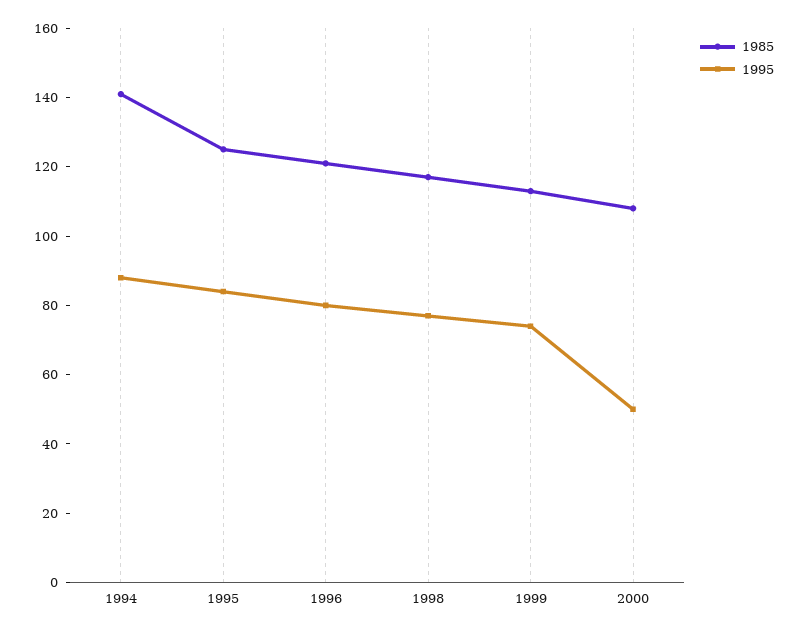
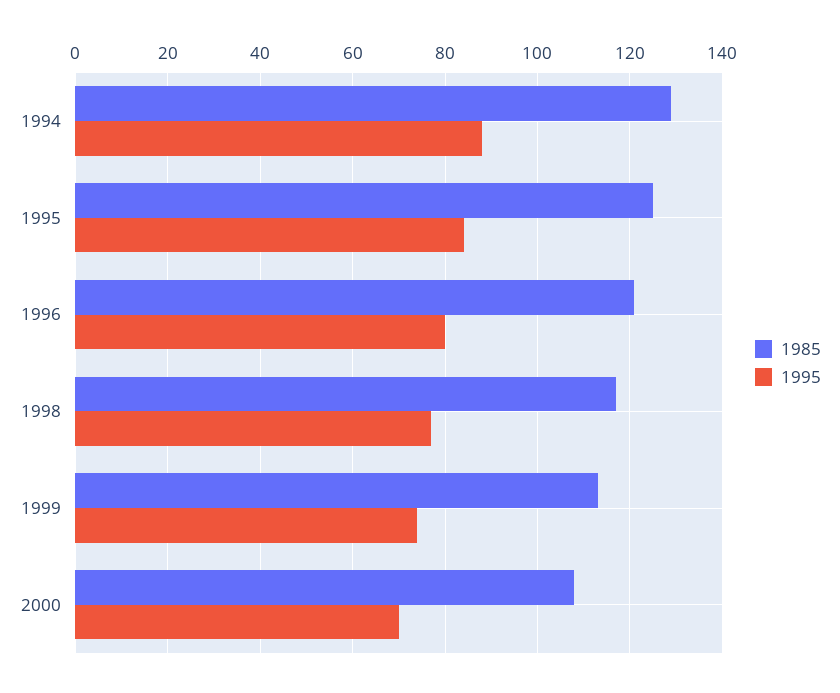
1985, 1994: 140 -> 130
1995, 2000: 50 -> 70

